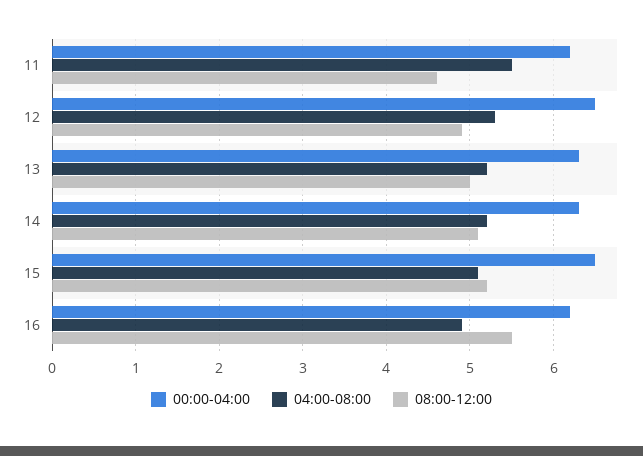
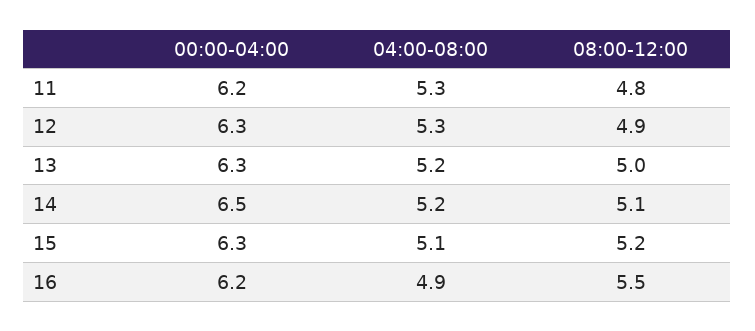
04:00-08:00, 11: 5.5 -> 5.3
08:00-12:00, 11: 4.6 -> 4.8
00:00-04:00, 12: 6.5 -> 6.3
00:00-04:00, 14: 6.3 -> 6.5
00:00-04:00, 15: 6.5 -> 6.3

